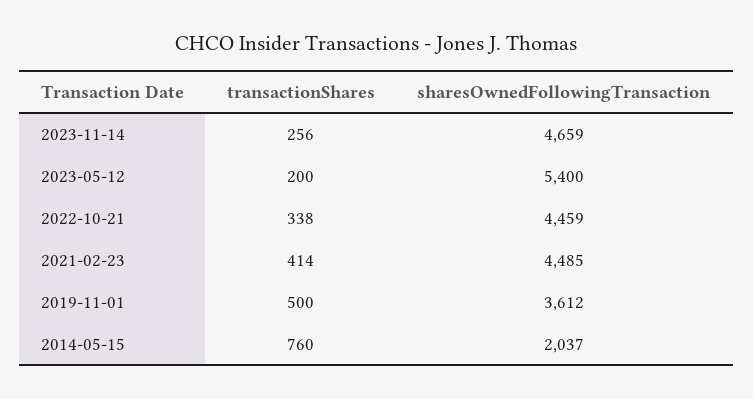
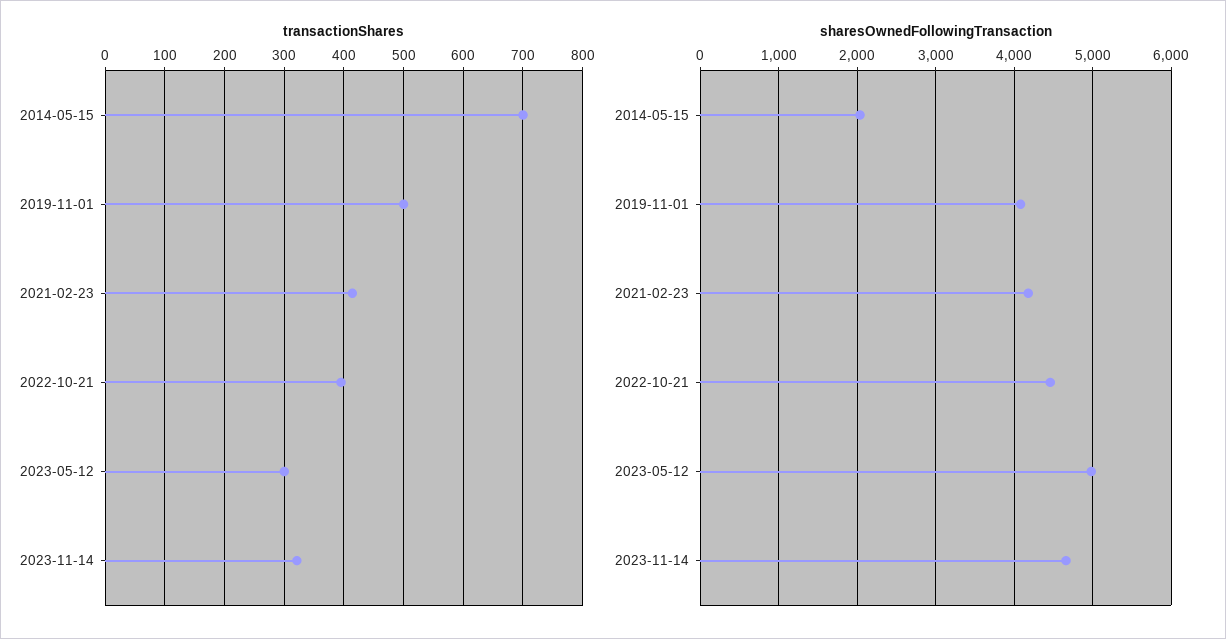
transactionShares, 2023-11-14: 256 -> 320
transactionShares, 2023-05-12: 200 -> 300
sharesOwnedFollowingTransaction, 2023-05-12: 5400 -> 5000
transactionShares, 2022-10-21: 338 -> 400
sharesOwnedFollowingTransaction, 2021-02-23: 4485 -> 4200
sharesOwnedFollowingTransaction, 2019-11-01: 3612 -> 4100
transactionShares, 2014-05-15: 760 -> 700

